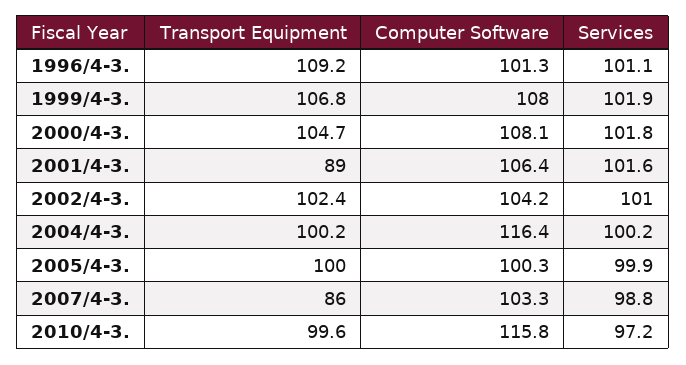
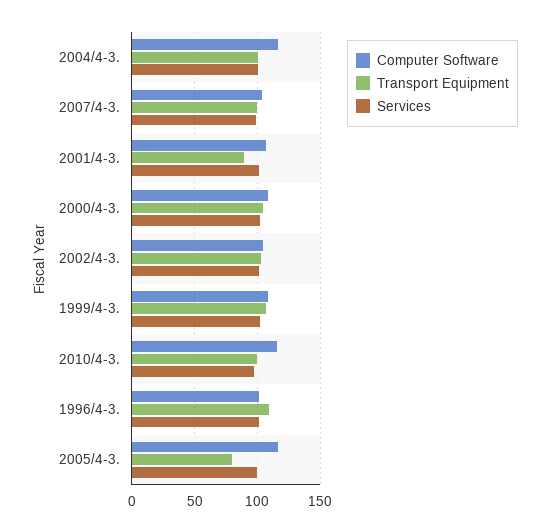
Transport Equipment, 2005/4-3.: 100 -> 80
Computer Software, 2005/4-3.: 100.3 -> 115
Transport Equipment, 2007/4-3.: 86 -> 100

